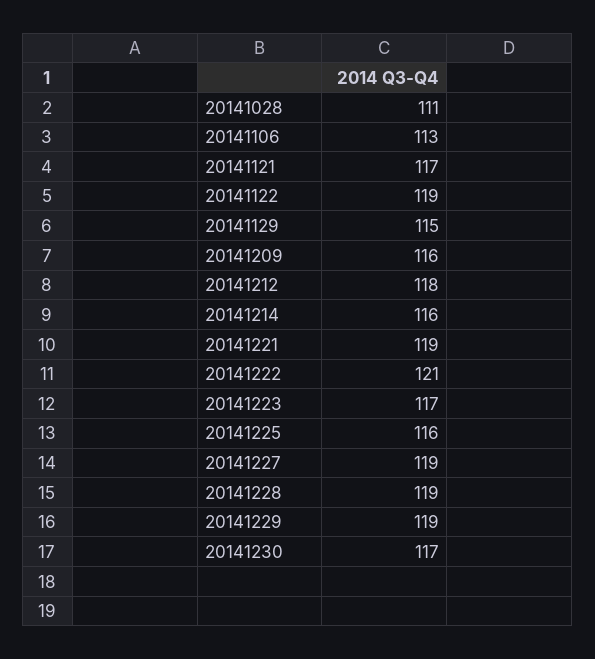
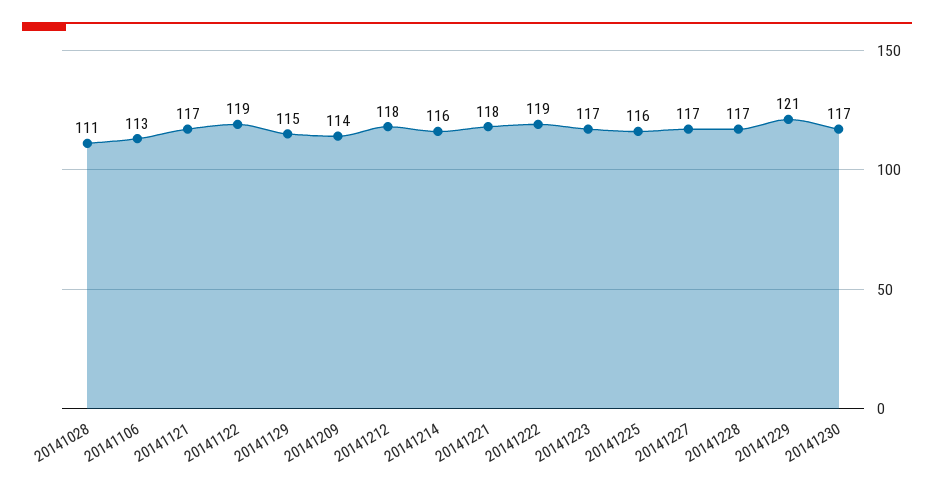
20141209: 116 -> 114
20141221: 119 -> 118
20141222: 121 -> 119
20141227: 119 -> 117
20141228: 119 -> 117
20141229: 119 -> 121

